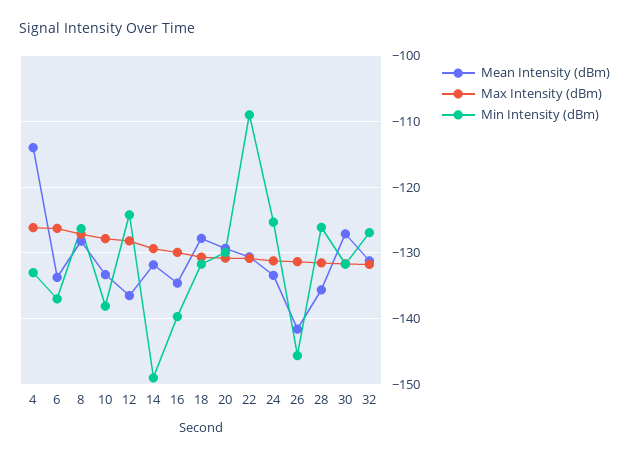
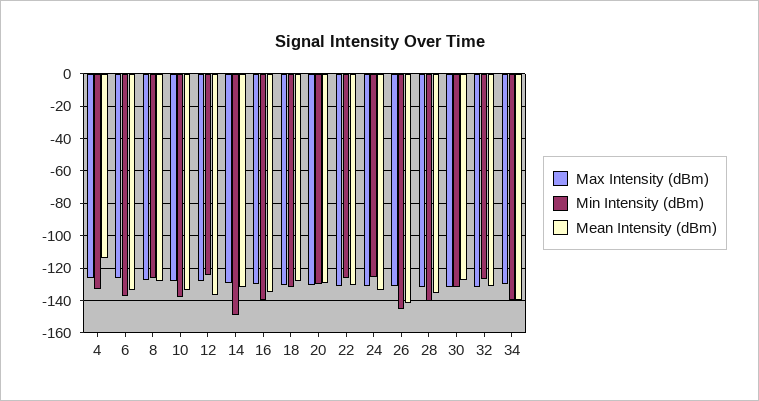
Min Intensity (dBm), 22: -109 -> -125
Min Intensity (dBm), 28: -126 -> -140
Max Intensity (dBm), 34: none -> -130
Min Intensity (dBm), 34: none -> -140
Mean Intensity (dBm), 34: none -> -140

